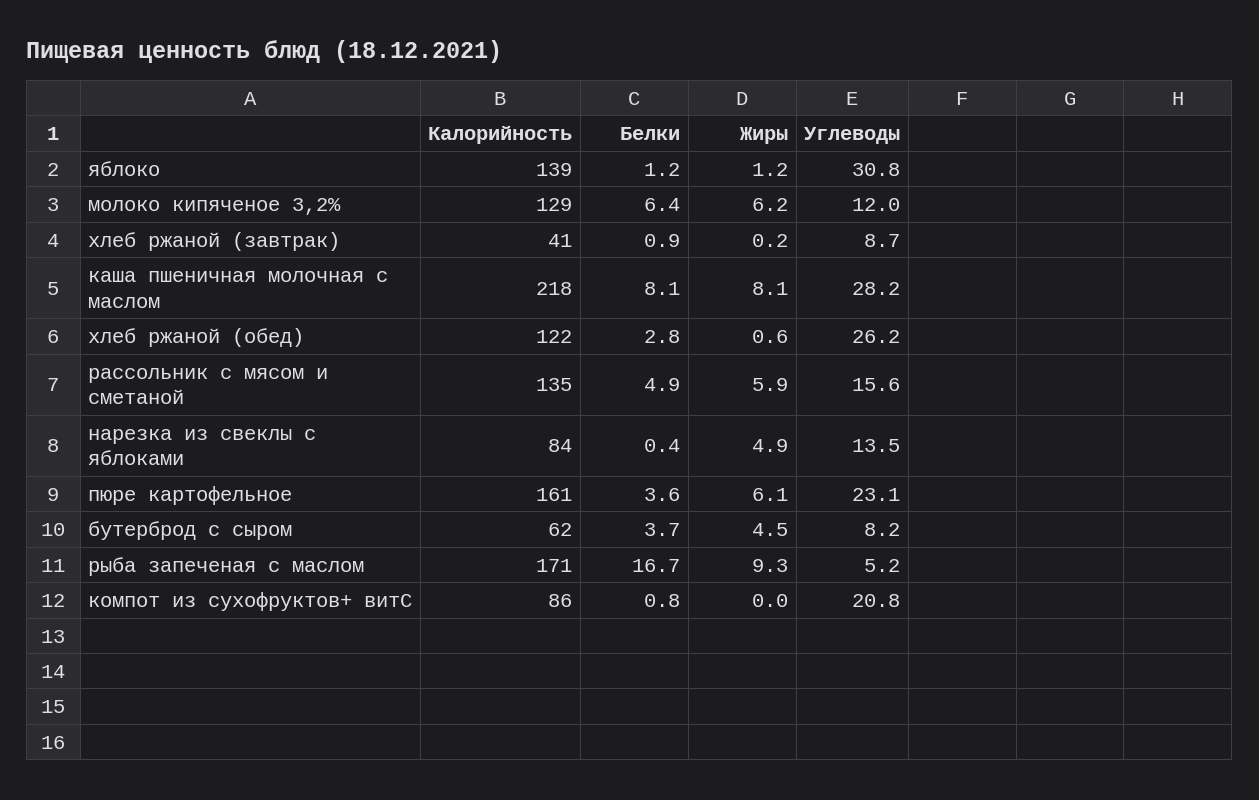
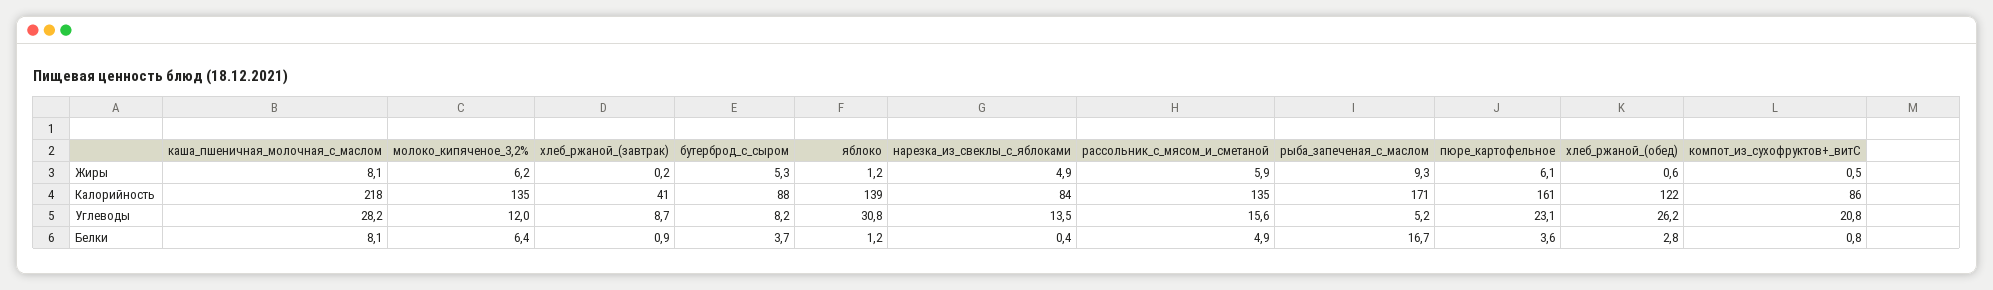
Калорийность, молоко кипяченое 3,2%: 129 -> 135
Калорийность, бутерброд с сыром: 62 -> 88
Жиры, бутерброд с сыром: 4.5 -> 5.3
Жиры, компот из сухофруктов+ витС: 0 -> 0.5

